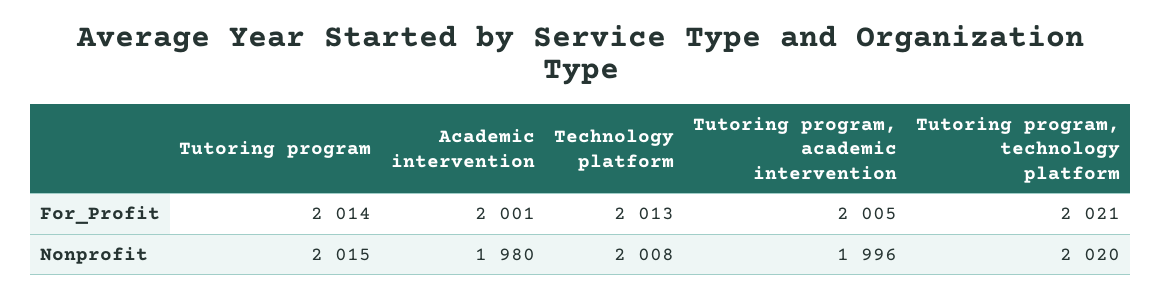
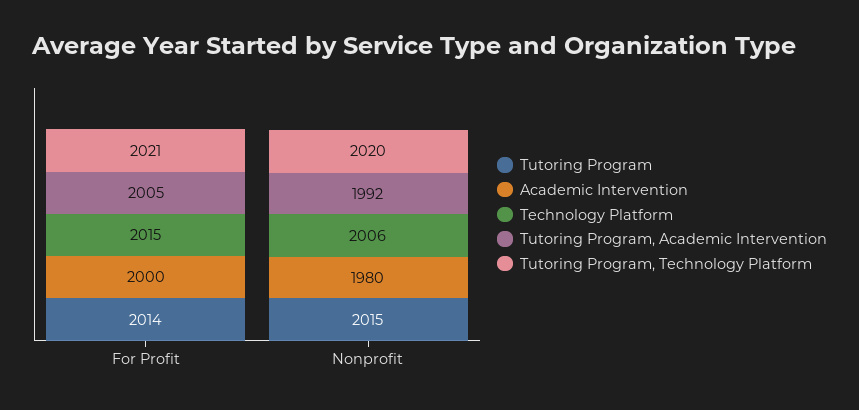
Academic intervention, For_Profit: 2001 -> 2000
Technology platform, For_Profit: 2013 -> 2015
Technology platform, Nonprofit: 2008 -> 2006
Tutoring program, academic intervention, Nonprofit: 1996 -> 1992

